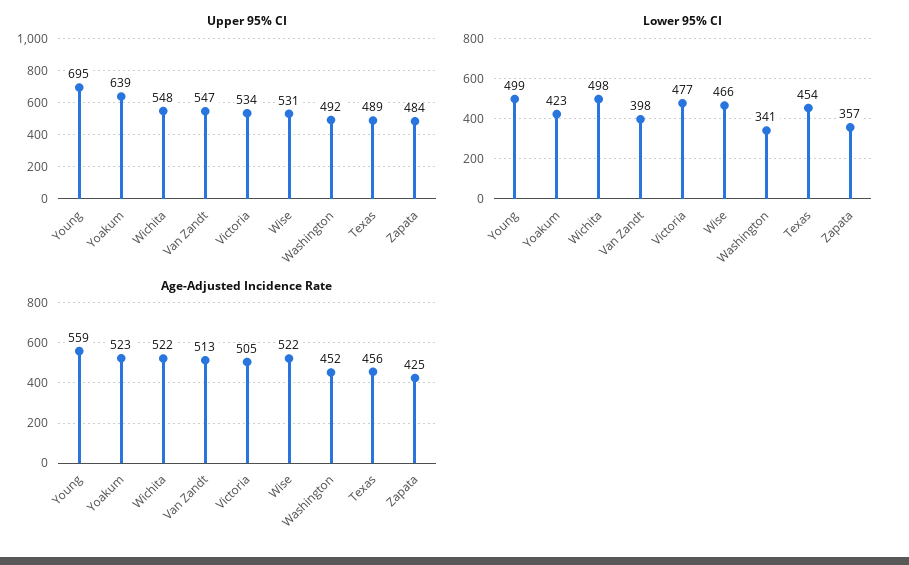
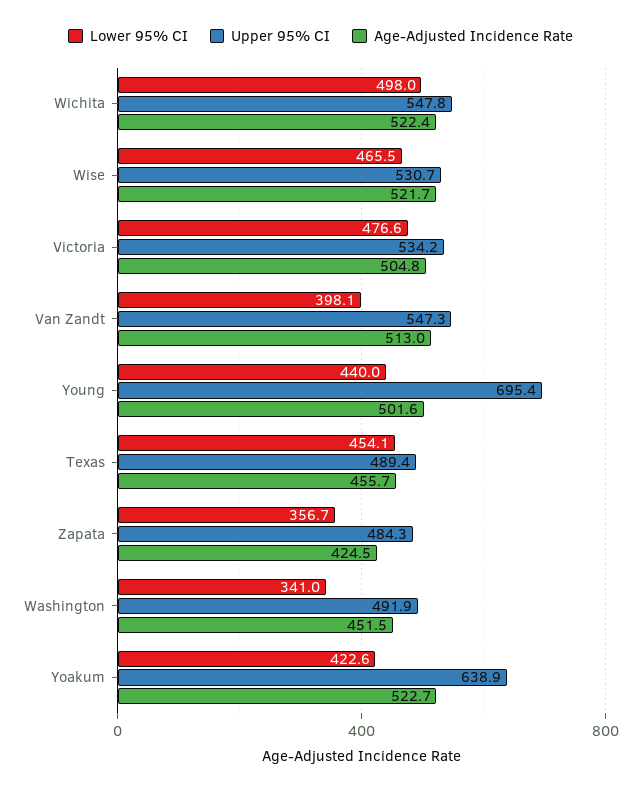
Lower 95% CI, Young: 499 -> 440
Age-Adjusted Incidence Rate, Young: 559 -> 501.6

